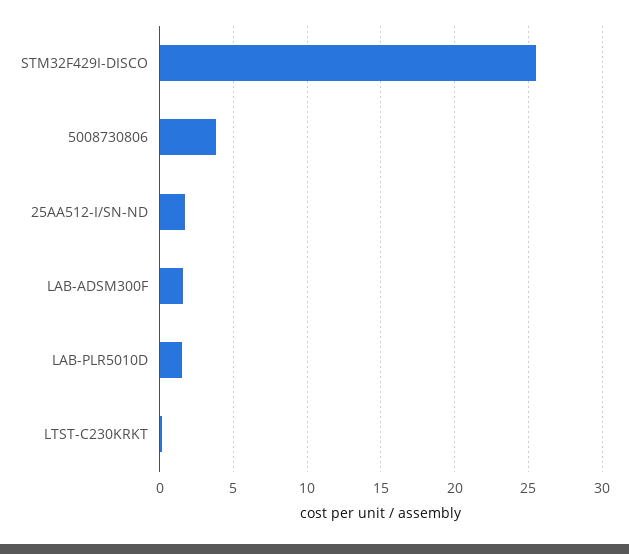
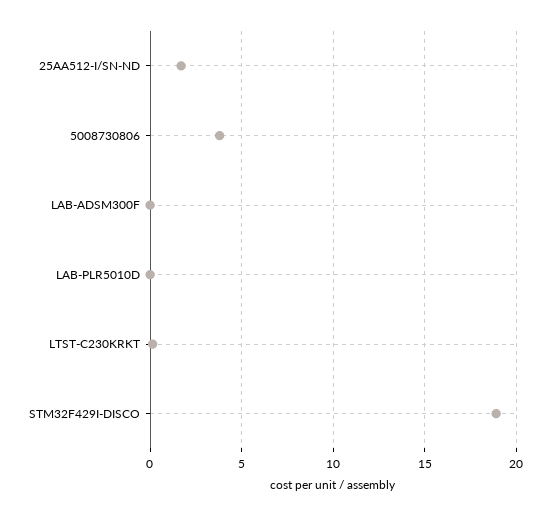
STM32F429I-DISCO: 25.5 -> 19
LAB-ADSM300F: 1.5 -> 0
LAB-PLR5010D: 1.5 -> 0

